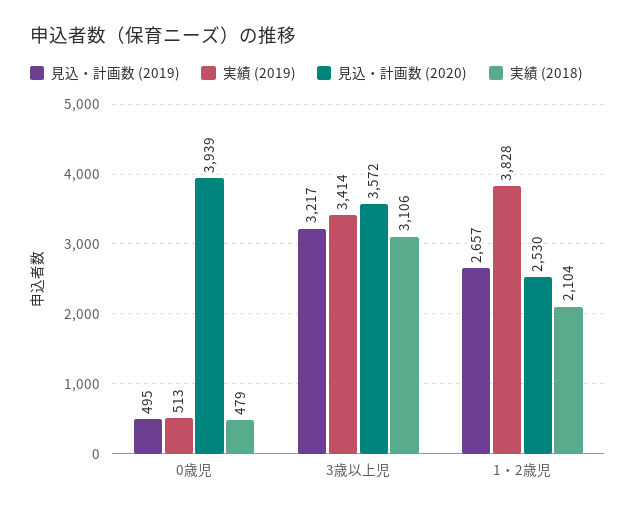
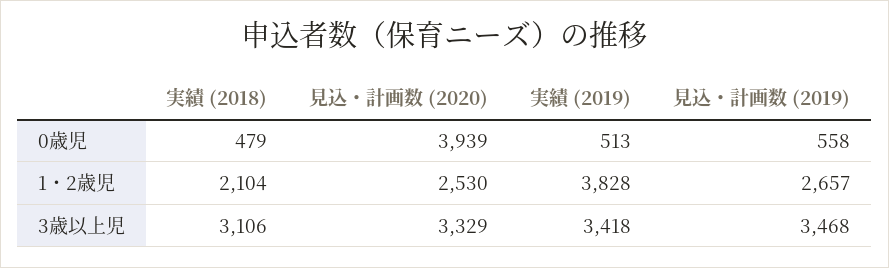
見込・計画数 (2019), 0歳児: 495 -> 558
見込・計画数 (2019), 3歳以上児: 3217 -> 3468
実績 (2019), 3歳以上児: 3414 -> 3418
見込・計画数 (2020), 3歳以上児: 3572 -> 3329

